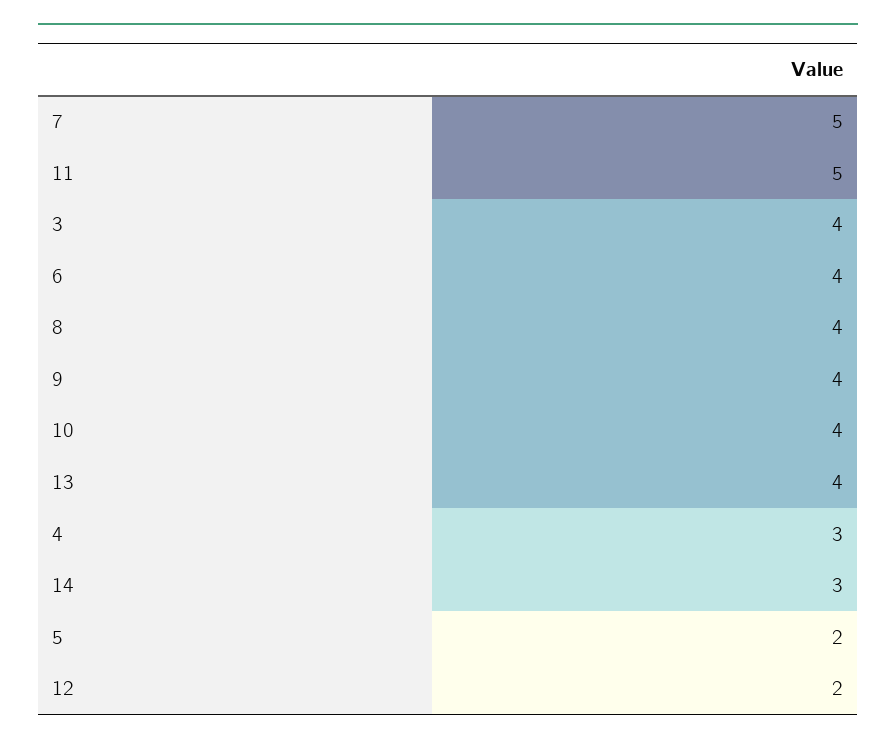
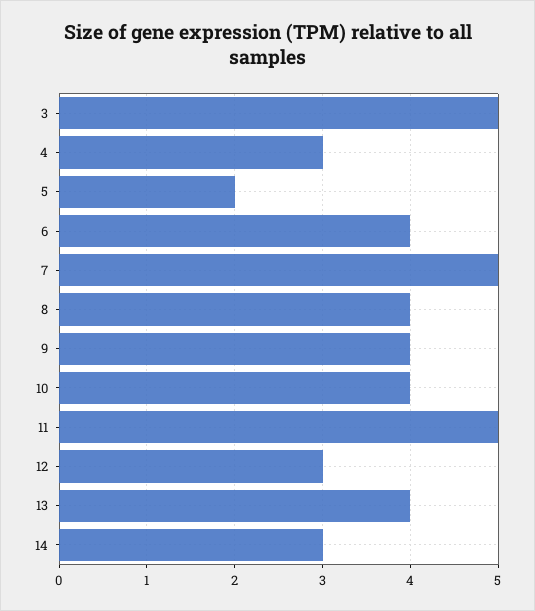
3: 4 -> 5
12: 2 -> 3

